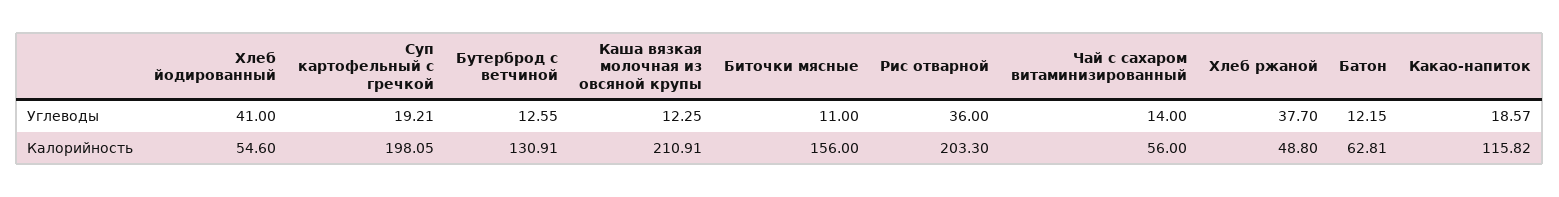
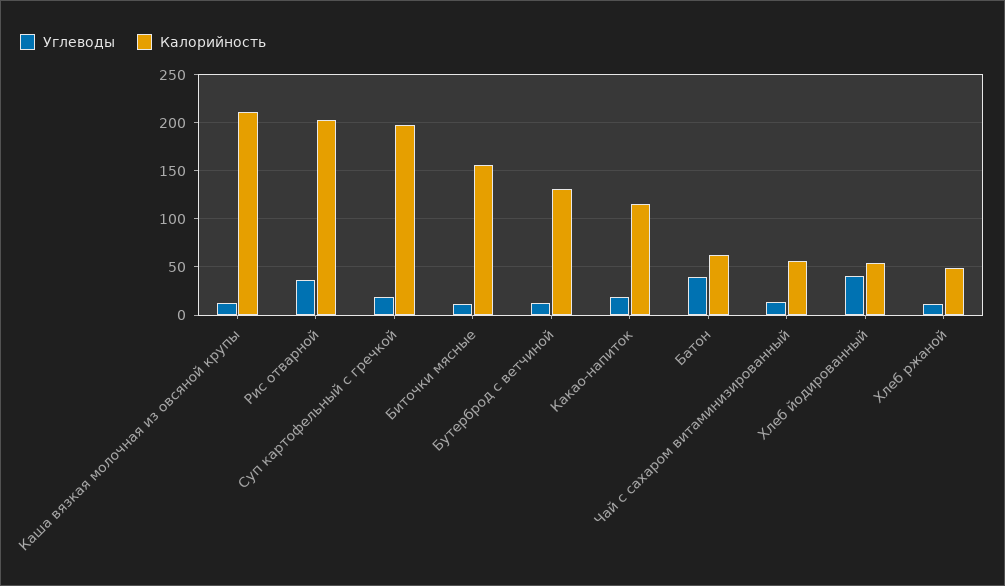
Углеводы, Хлеб ржаной: 37.7 -> 10
Углеводы, Батон: 12.15 -> 40

